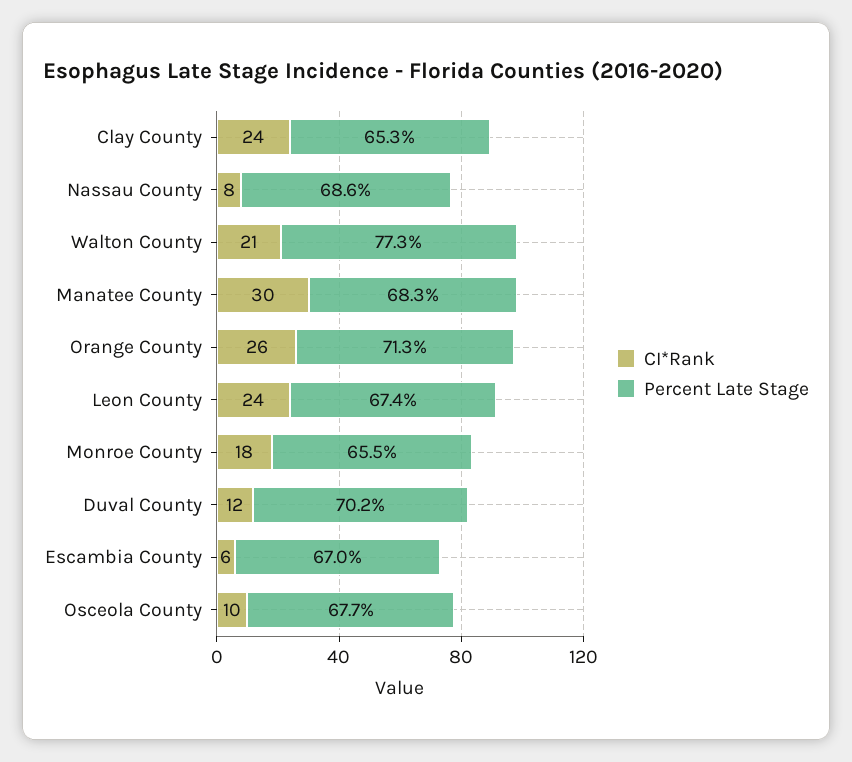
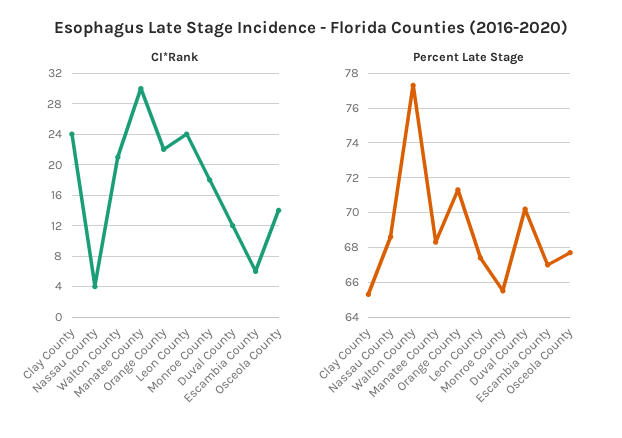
CI*Rank, Nassau County: 8 -> 4
CI*Rank, Orange County: 26 -> 22
CI*Rank, Osceola County: 10 -> 14

